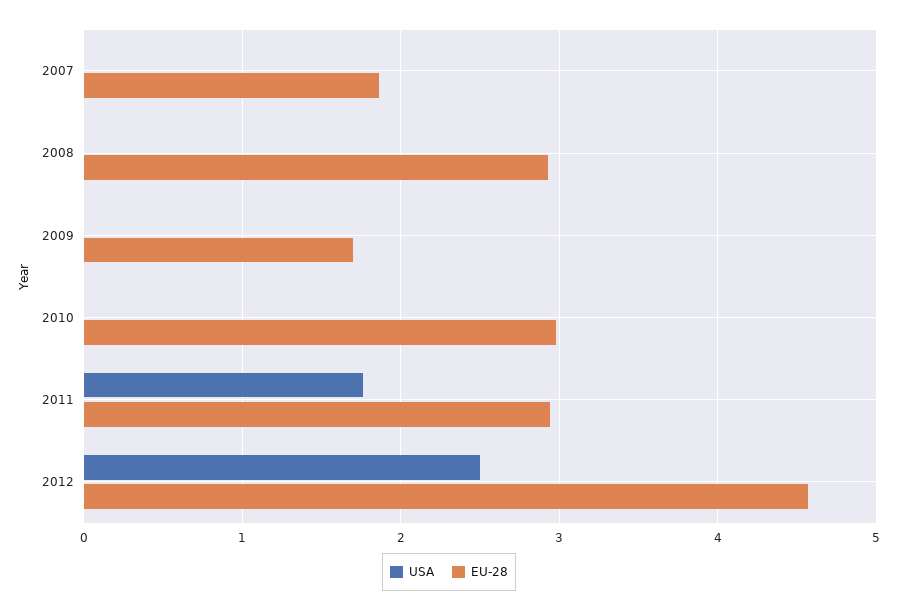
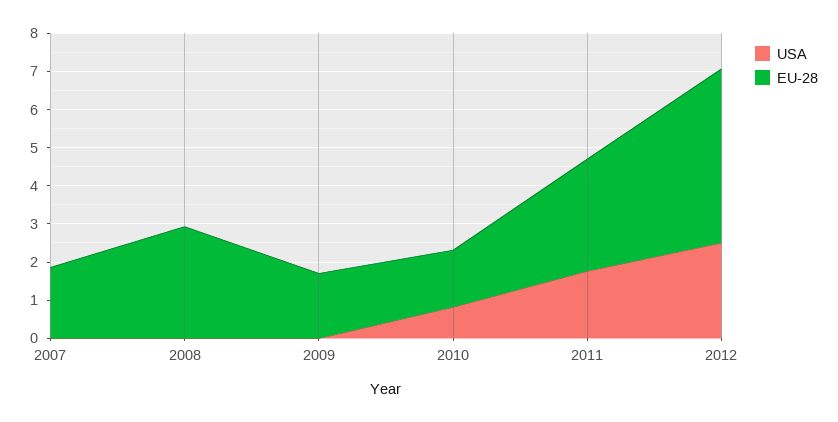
USA, 2010: 0 -> 0.75
EU-28, 2010: 3 -> 1.5

